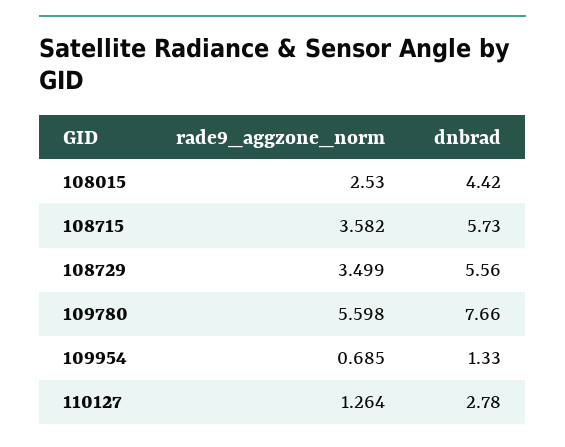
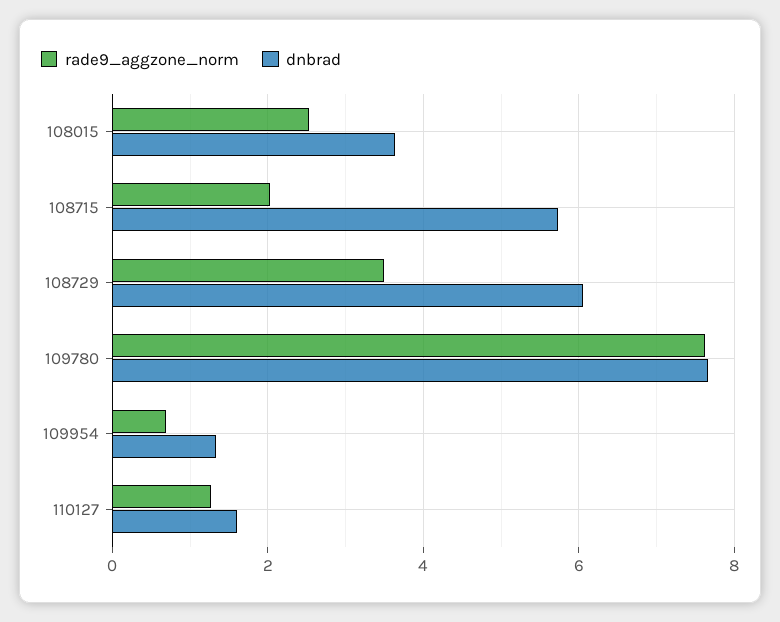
dnbrad, 108015: 4.42 -> 3.6
rade9_aggzone_norm, 108715: 3.582 -> 2
dnbrad, 108729: 5.56 -> 6
rade9_aggzone_norm, 109780: 5.598 -> 7.6
dnbrad, 110127: 2.78 -> 1.6

